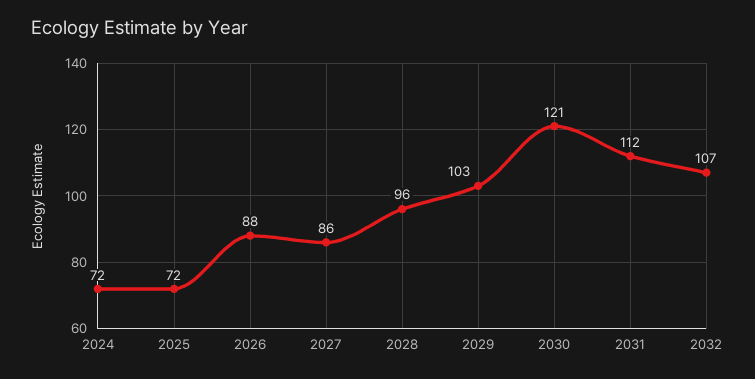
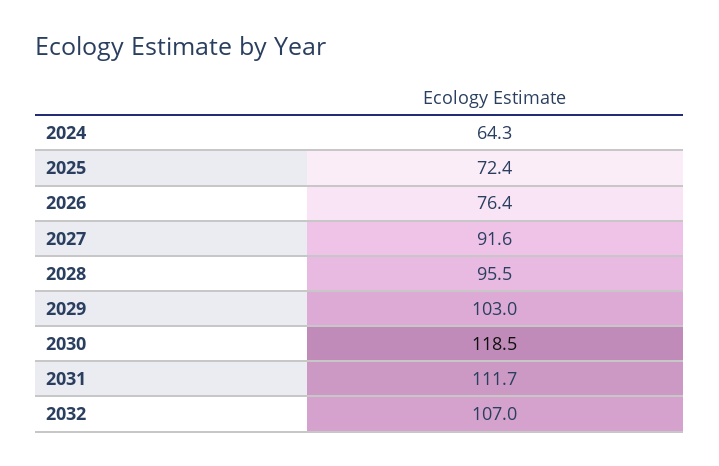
2024: 72 -> 64.3
2026: 88 -> 76.4
2027: 86 -> 91.6
2030: 121 -> 118.5

